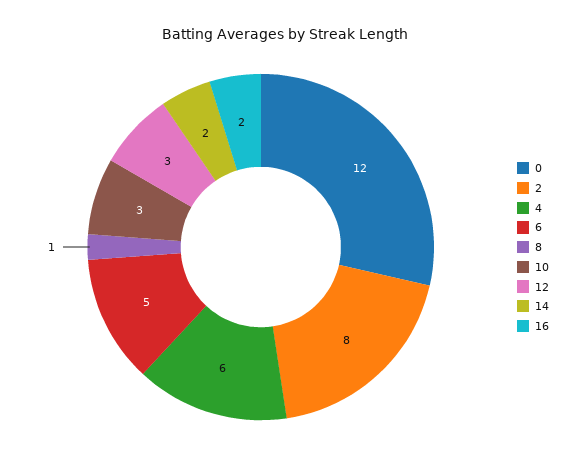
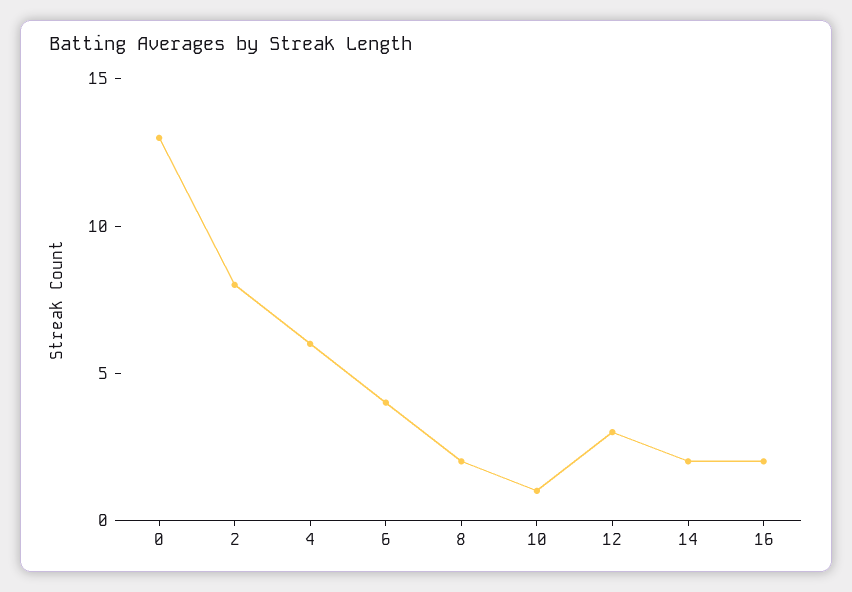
0: 12 -> 13
6: 5 -> 4
8: 1 -> 2
10: 3 -> 1

